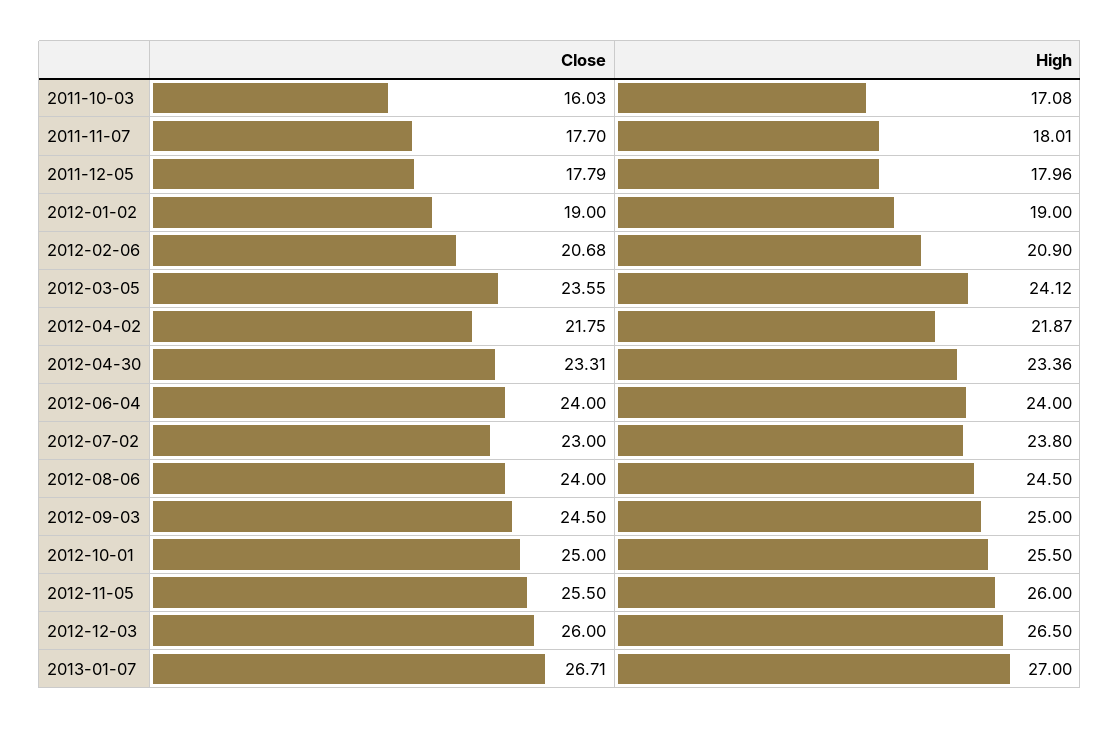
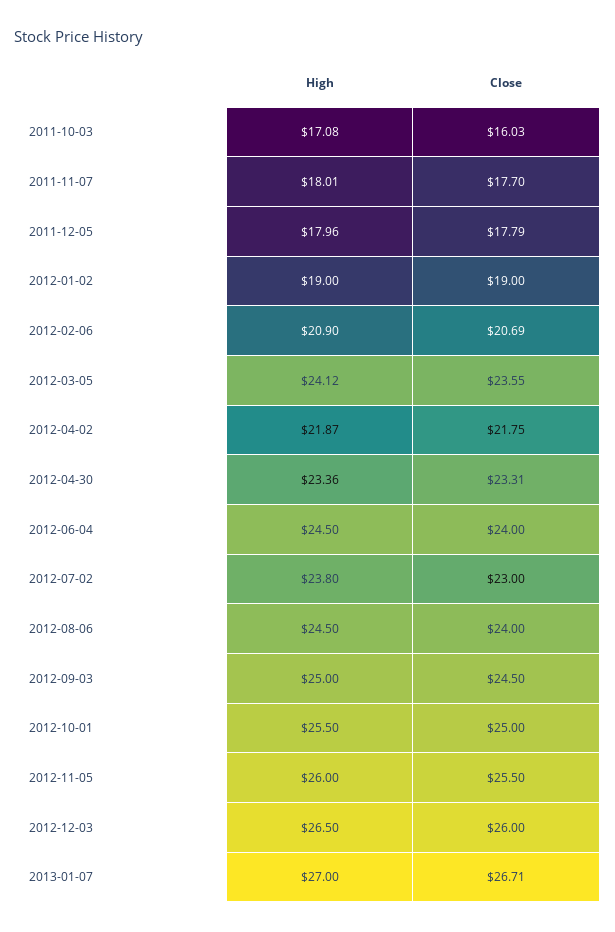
Close, 2012-02-06: 20.68 -> 20.69
High, 2012-06-04: 24 -> 24.5

